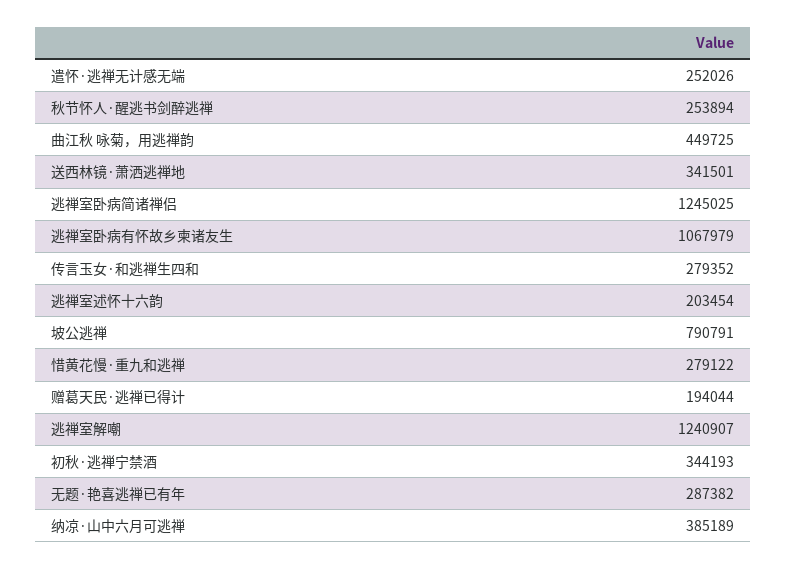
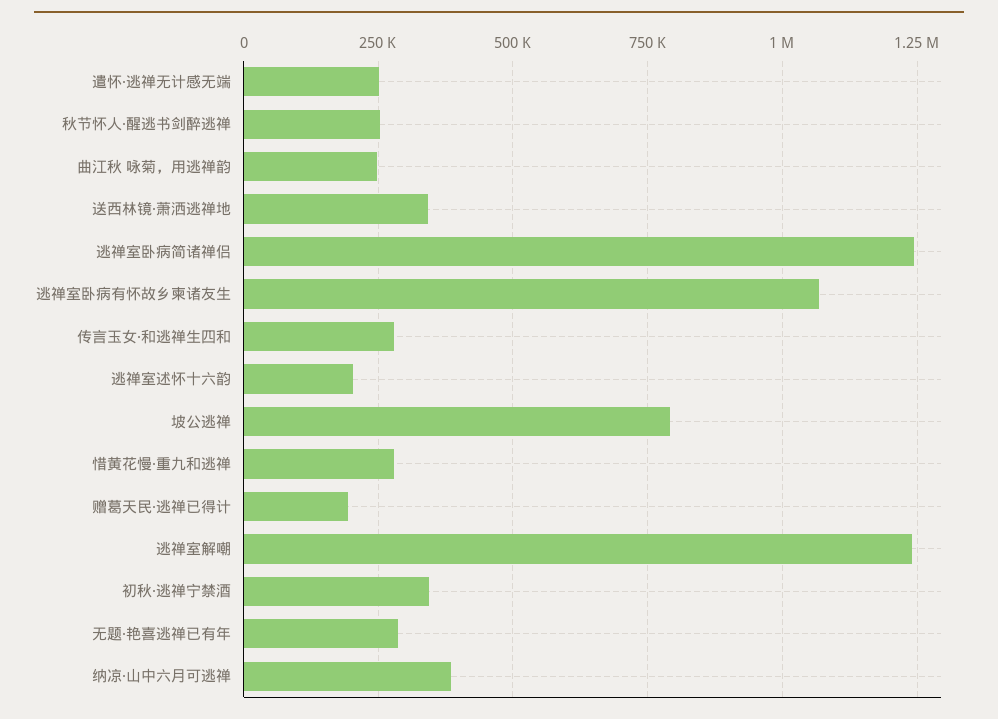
曲江秋 咏菊，用逃禅韵: 449725 -> 250000

